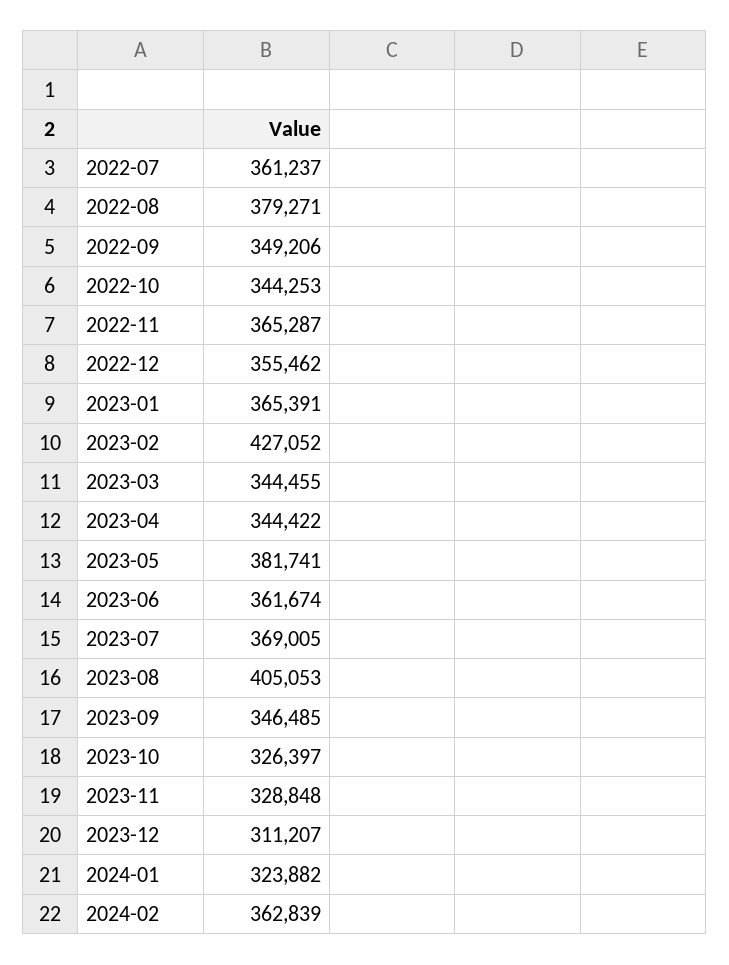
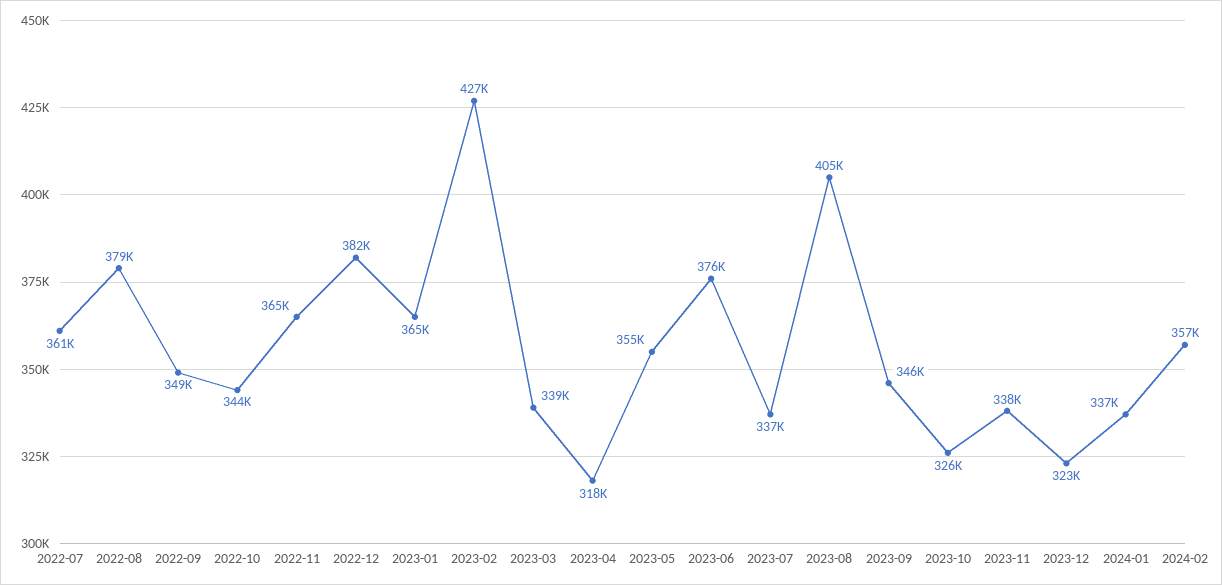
2022-12: 355462 -> 382000
2023-03: 344455 -> 339000
2023-04: 344422 -> 318000
2023-05: 381741 -> 355000
2023-06: 361674 -> 376000
2023-07: 369005 -> 337000
2023-11: 328848 -> 338000
2023-12: 311207 -> 323000
2024-01: 323882 -> 337000
2024-02: 362839 -> 357000

